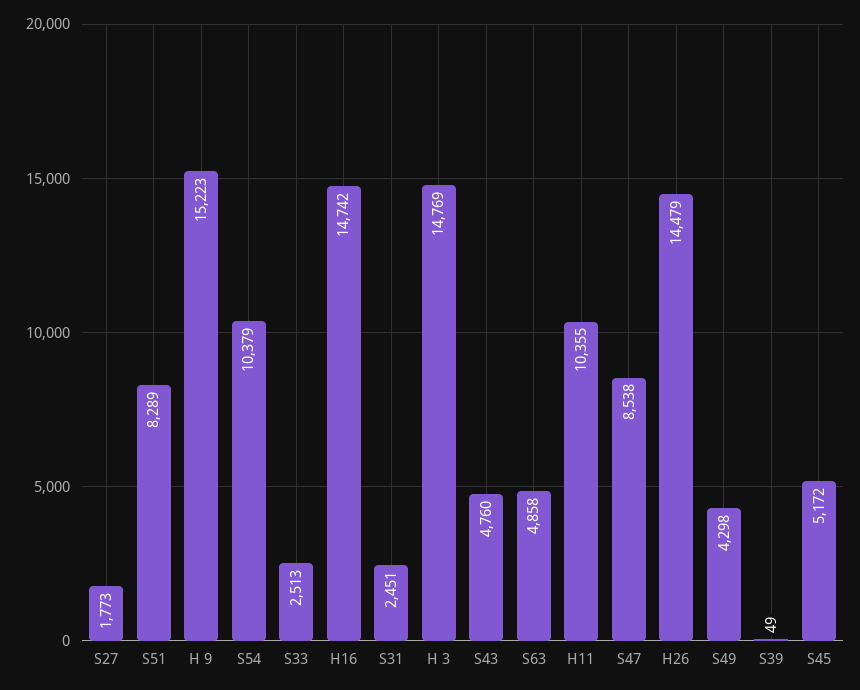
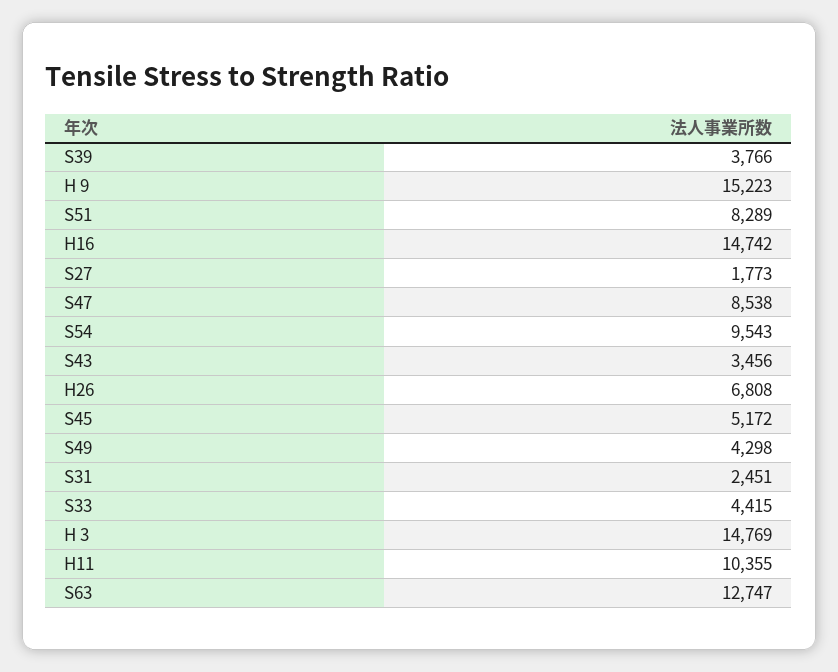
S54: 10379 -> 9543
S33: 2513 -> 4415
S43: 4760 -> 3456
S63: 4858 -> 12747
H26: 14479 -> 6808
S39: 49 -> 3766

